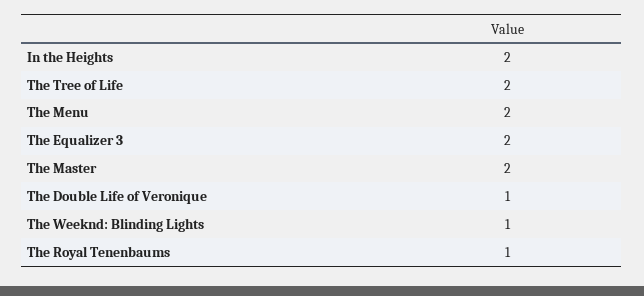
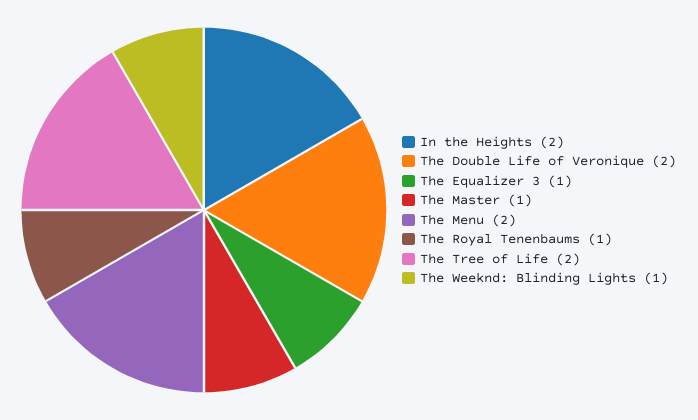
The Equalizer 3: 2 -> 1
The Master: 2 -> 1
The Double Life of Veronique: 1 -> 2

